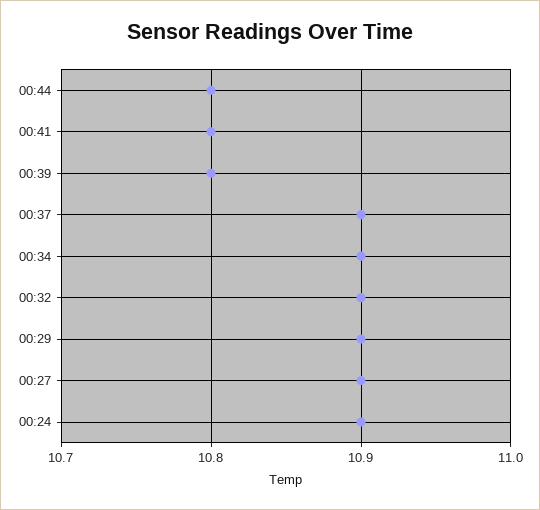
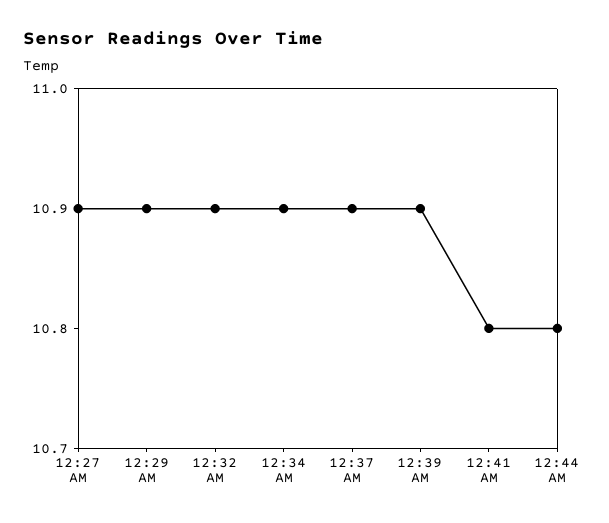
00:39: 10.8 -> 10.9
00:24: 10.9 -> none

